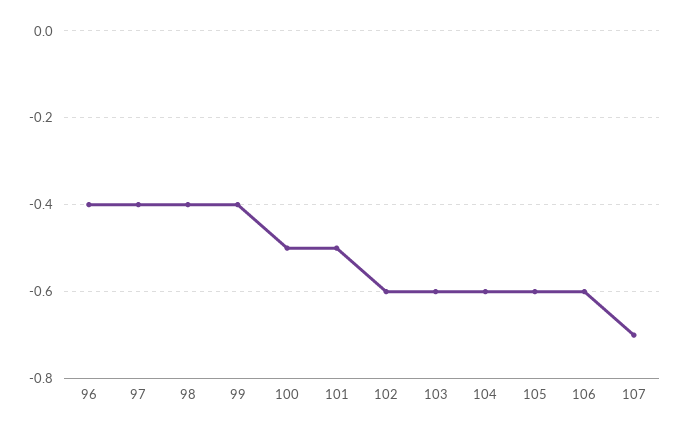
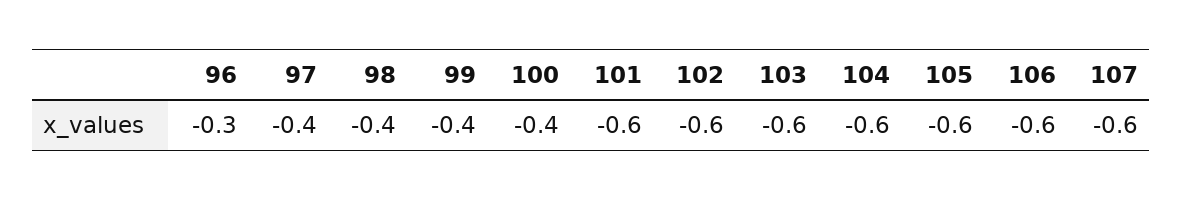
96: -0.4 -> -0.3
100: -0.5 -> -0.4
101: -0.5 -> -0.6
107: -0.7 -> -0.6

